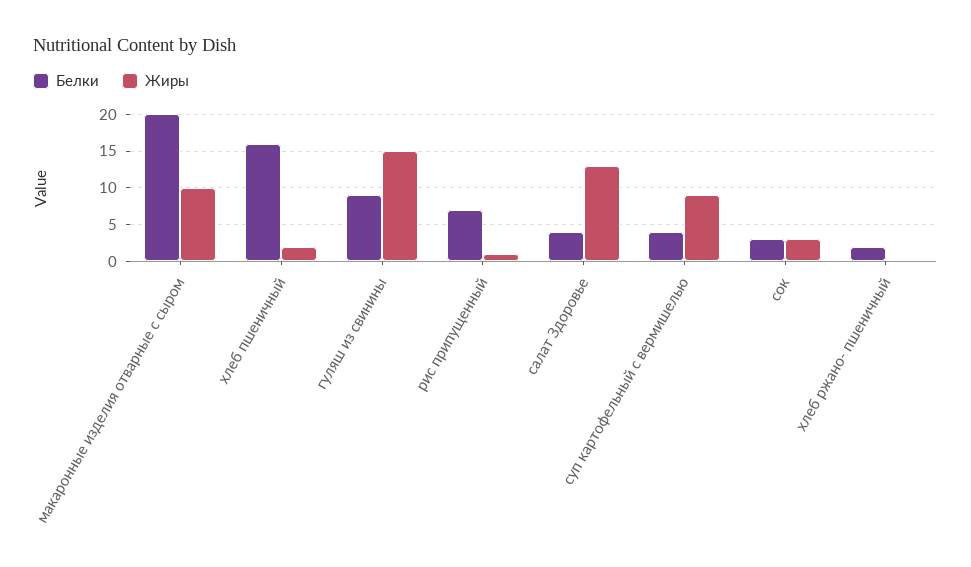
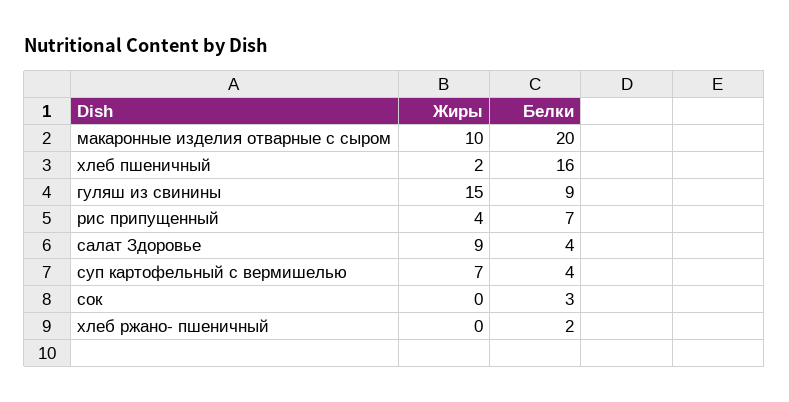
Жиры, рис припущенный: 1 -> 4
Жиры, салат Здоровье: 13 -> 9
Жиры, суп картофельный с вермишелью: 9 -> 7
Жиры, сок: 3 -> 0

